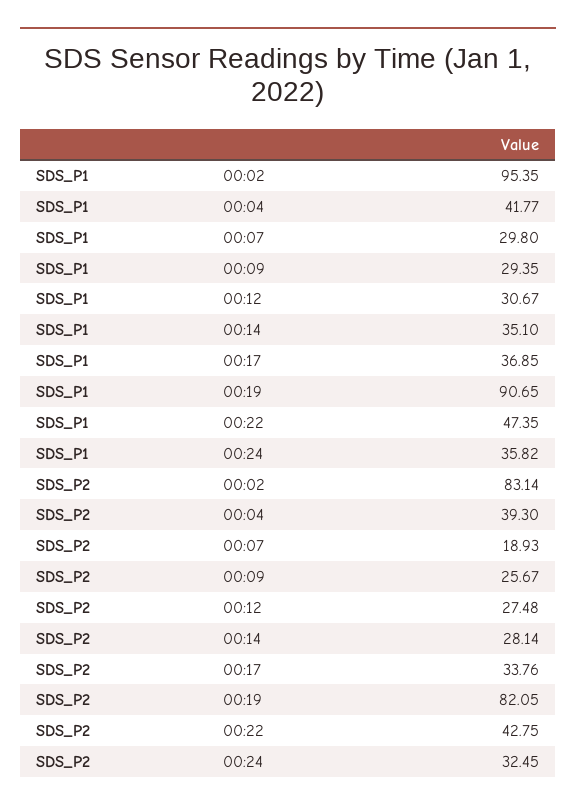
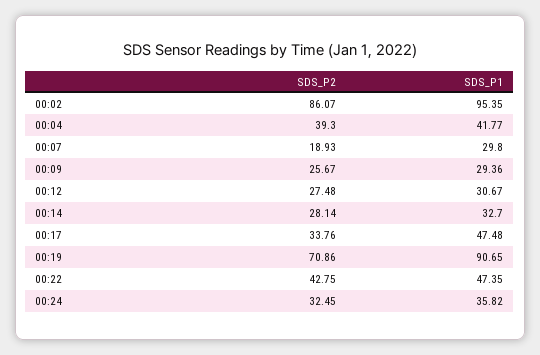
SDS_P1, 00:09: 29.35 -> 29.36
SDS_P1, 00:14: 35.1 -> 32.7
SDS_P1, 00:17: 36.85 -> 47.48
SDS_P2, 00:02: 83.14 -> 86.07
SDS_P2, 00:19: 82.05 -> 70.86

